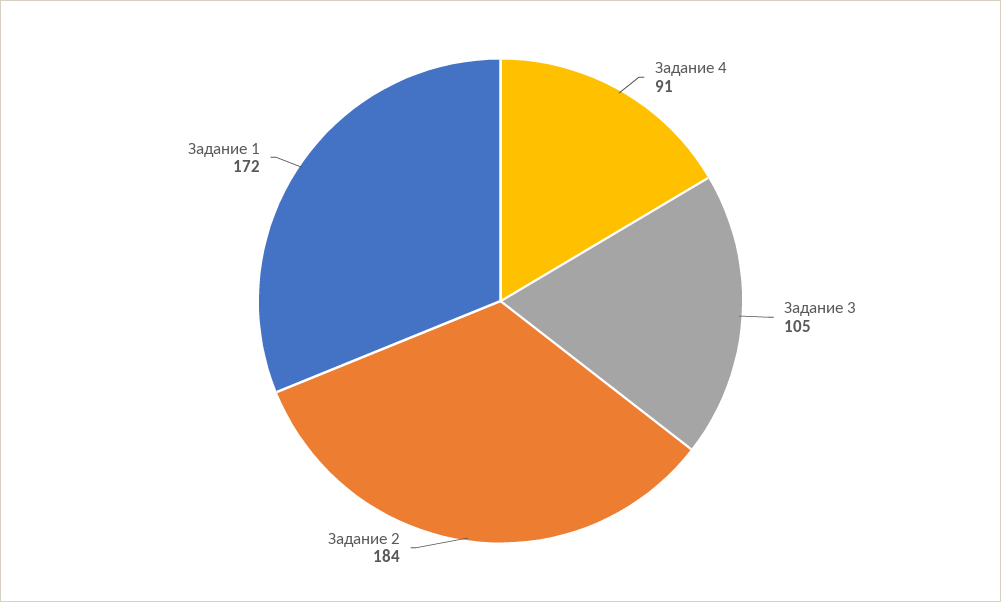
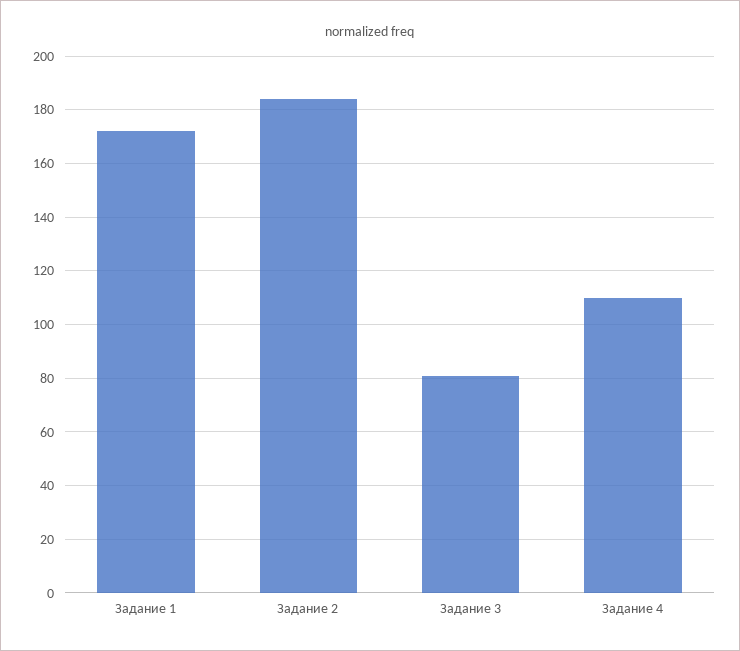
Задание 4: 91 -> 110
Задание 3: 105 -> 80

